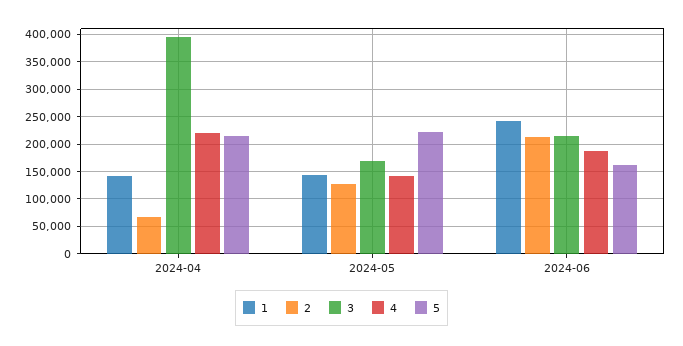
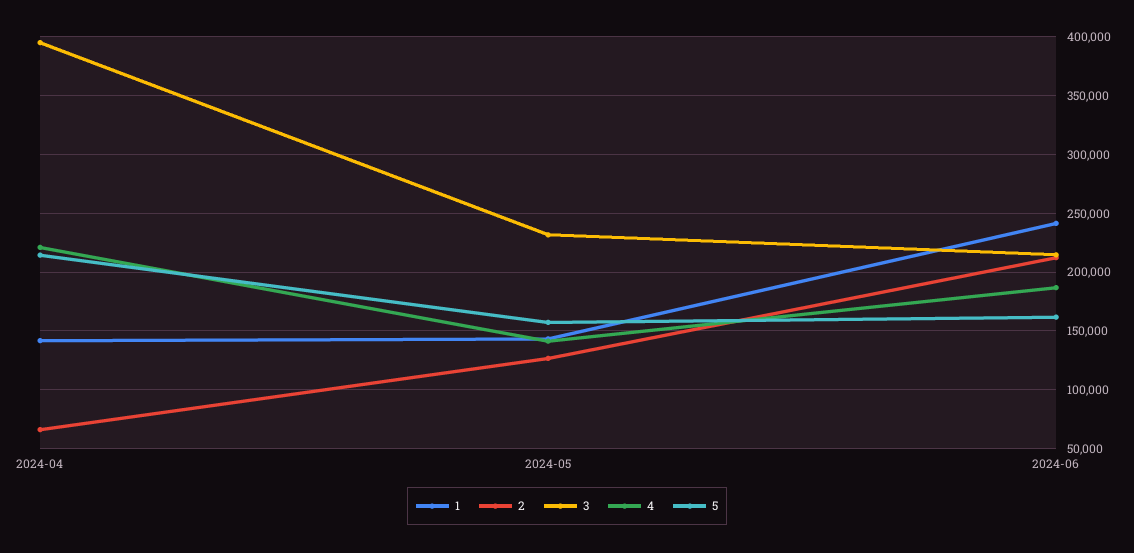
3, 2024-05: 175000 -> 230000
5, 2024-05: 225000 -> 160000

